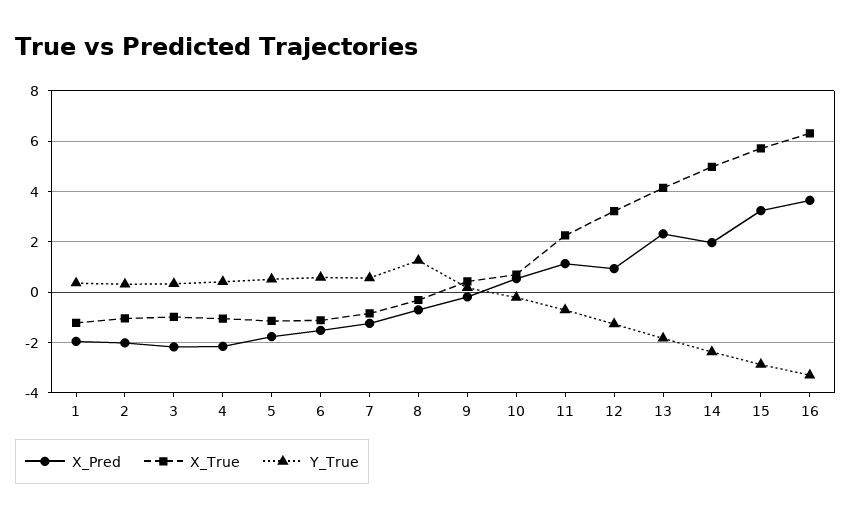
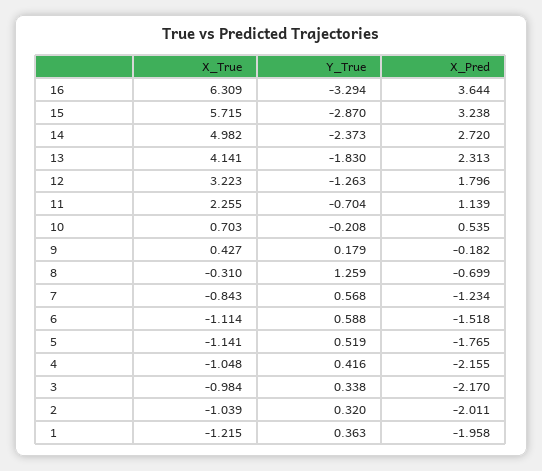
X_Pred, 12: 1 -> 1.796
X_Pred, 14: 2 -> 2.72

